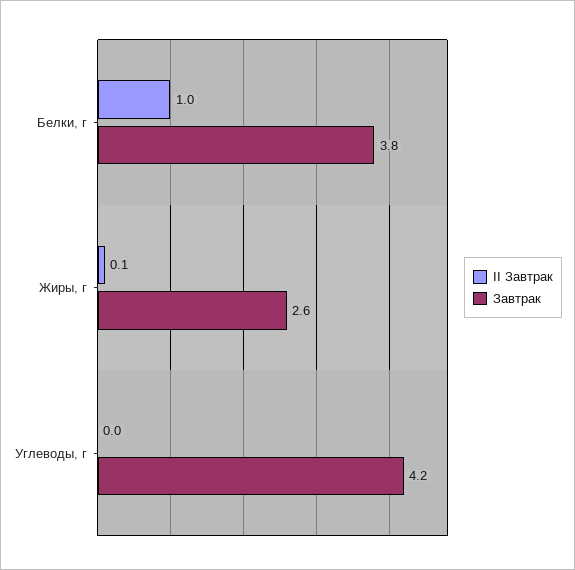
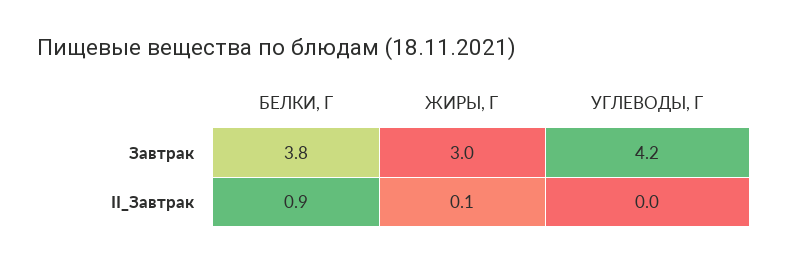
II Завтрак, Белки, г: 1 -> 0.9
Завтрак, Жиры, г: 2.6 -> 3

